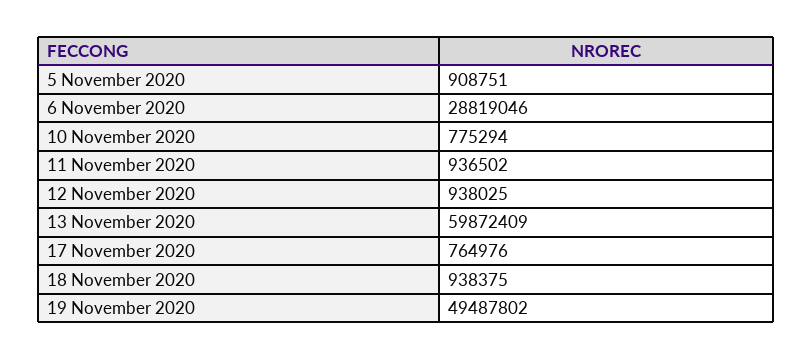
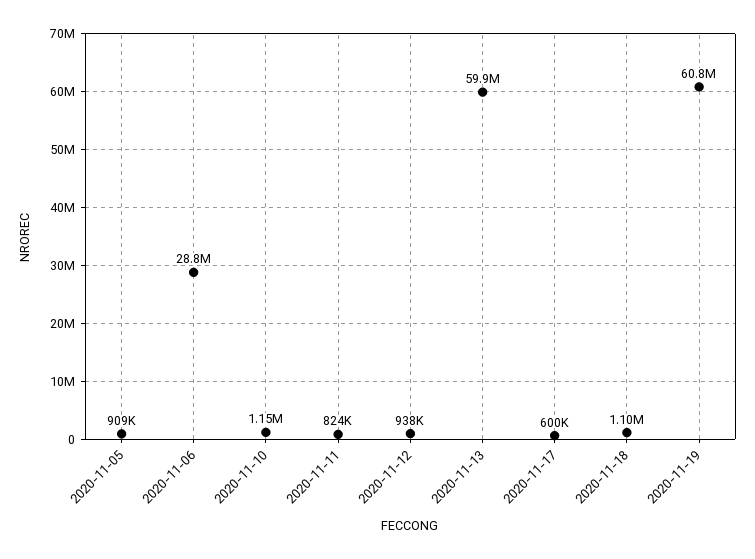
10 November 2020: 775294 -> 1150000
11 November 2020: 936502 -> 824000
17 November 2020: 764976 -> 600000
18 November 2020: 938375 -> 1100000
19 November 2020: 49487802 -> 60800000

